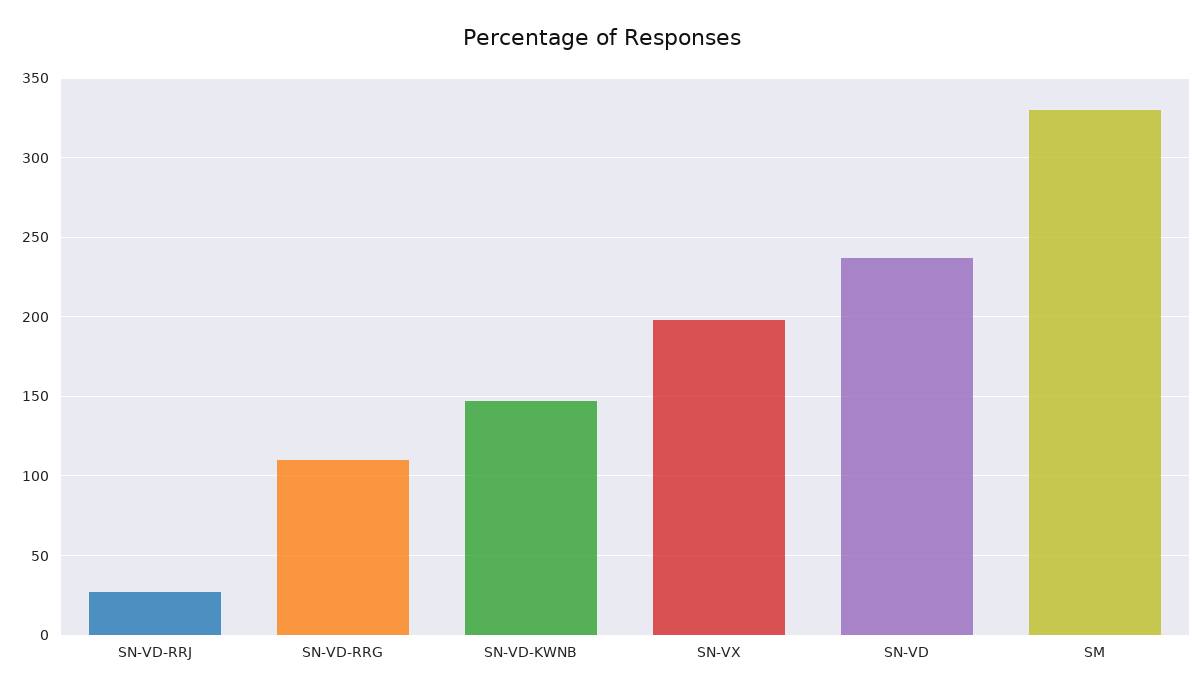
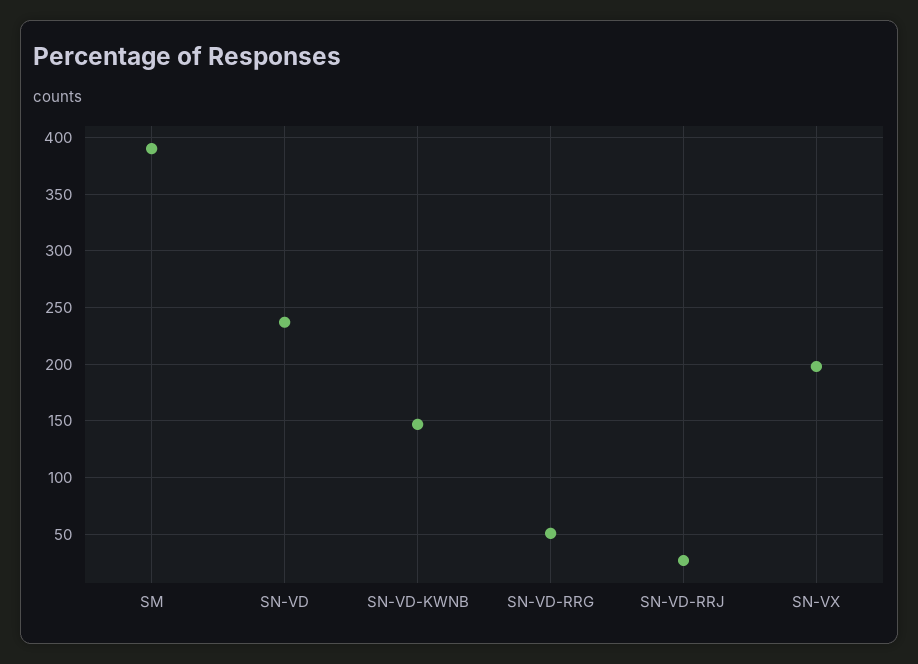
SN-VD-RRG: 110 -> 50
SM: 330 -> 390

